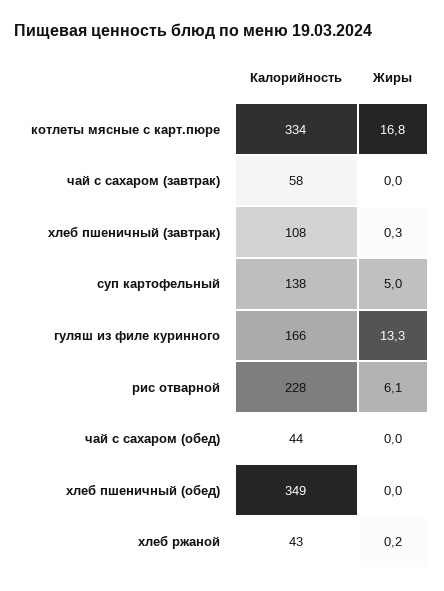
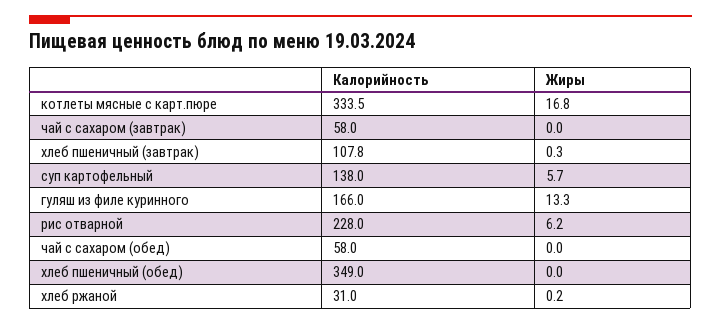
Жиры, суп картофельный: 5 -> 5.7
Жиры, рис отварной: 6.1 -> 6.2
Калорийность, чай с сахаром (обед): 44 -> 58
Калорийность, хлеб ржаной: 43 -> 31

